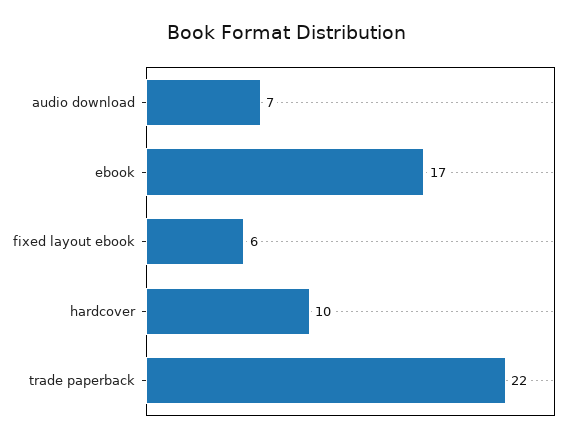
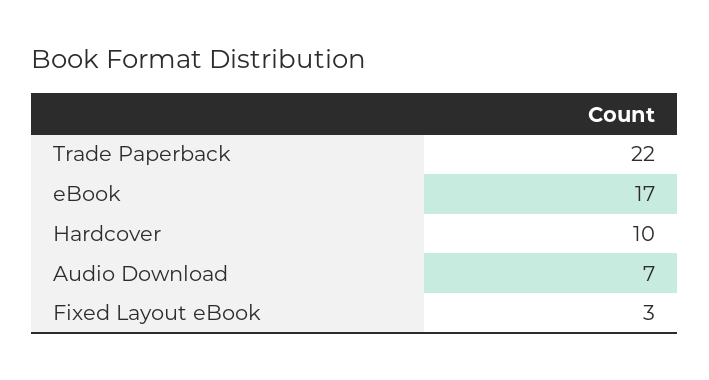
fixed layout ebook: 6 -> 3

